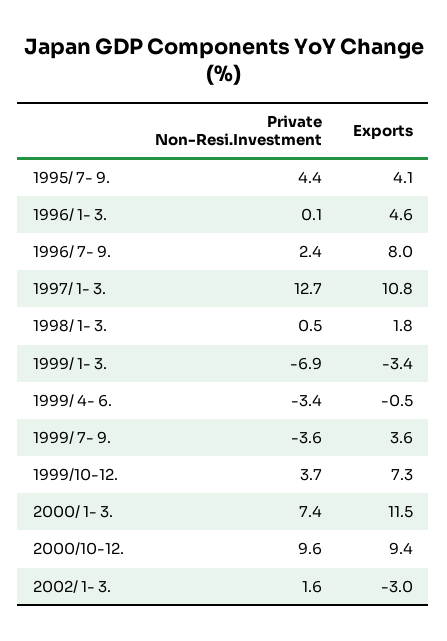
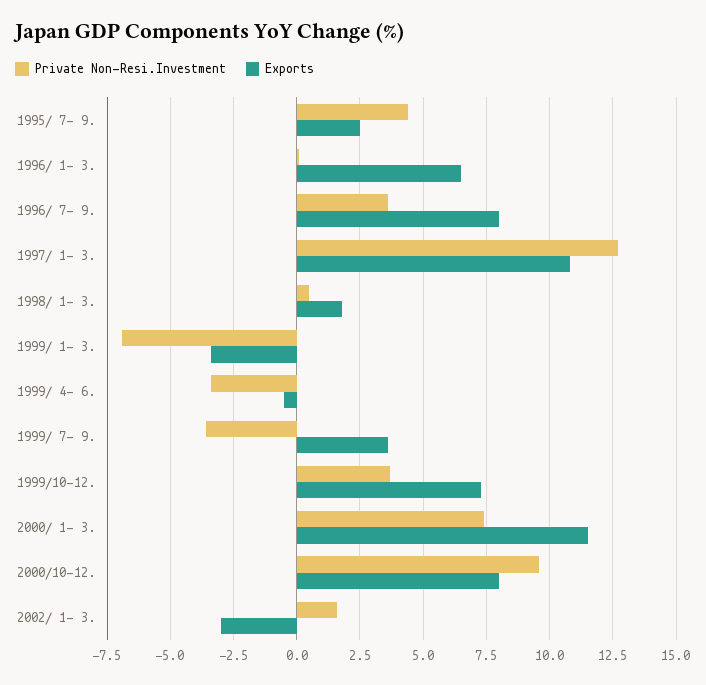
Exports, 1995/ 7- 9.: 4.1 -> 2.5
Exports, 1996/ 1- 3.: 4.6 -> 6.5
Private Non-Resi.Investment, 1996/ 7- 9.: 2.4 -> 3.5
Exports, 2000/10-12.: 9.4 -> 8

